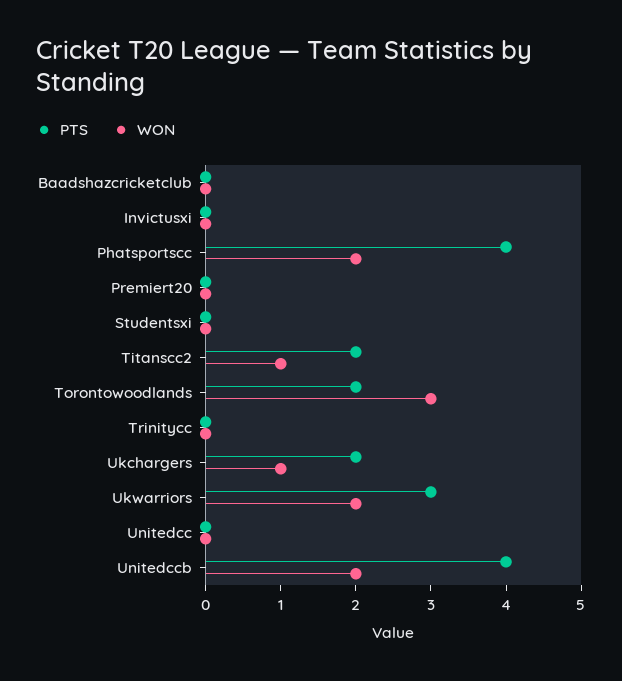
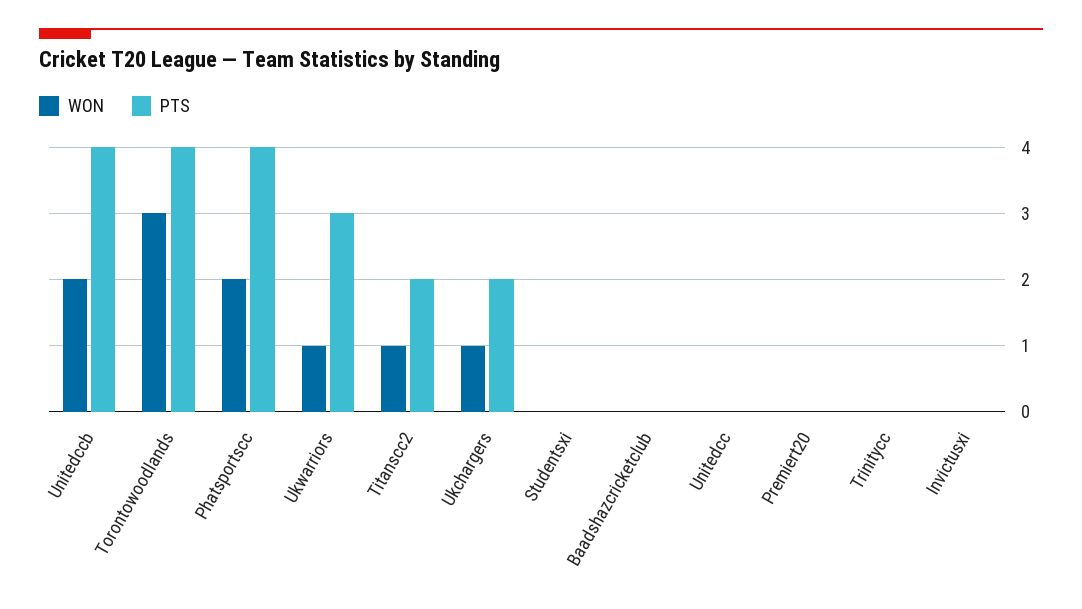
PTS, Torontowoodlands: 2 -> 4
WON, Ukwarriors: 2 -> 1

